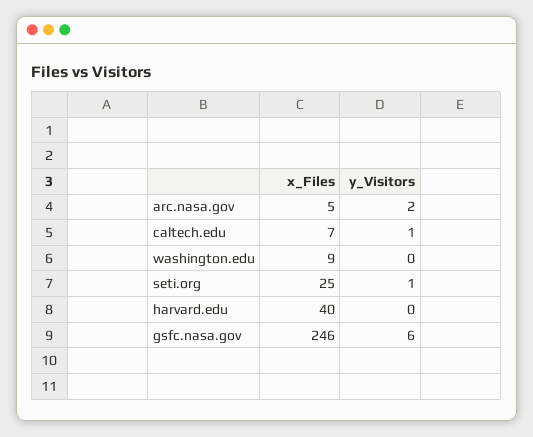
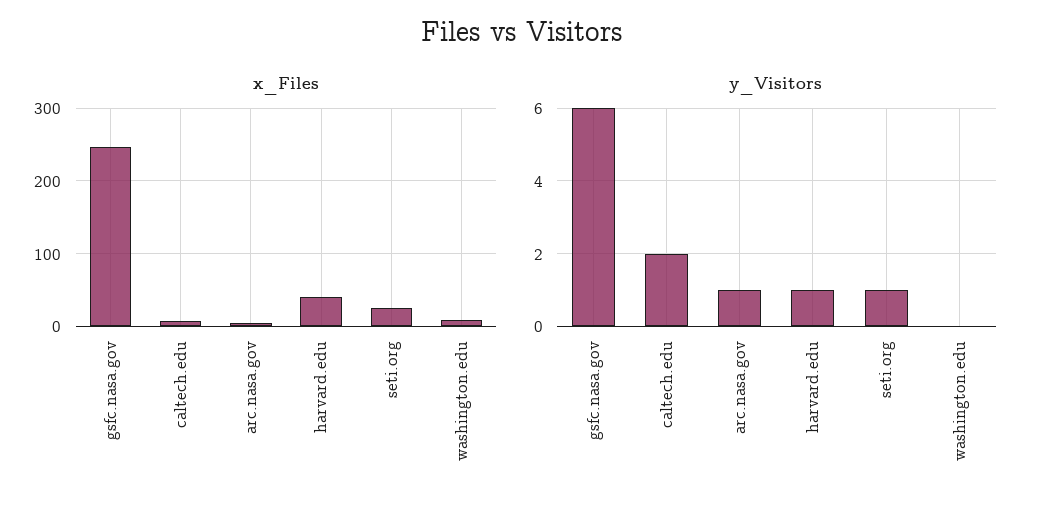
y_Visitors, arc.nasa.gov: 2 -> 1
y_Visitors, caltech.edu: 1 -> 2
y_Visitors, harvard.edu: 0 -> 1

